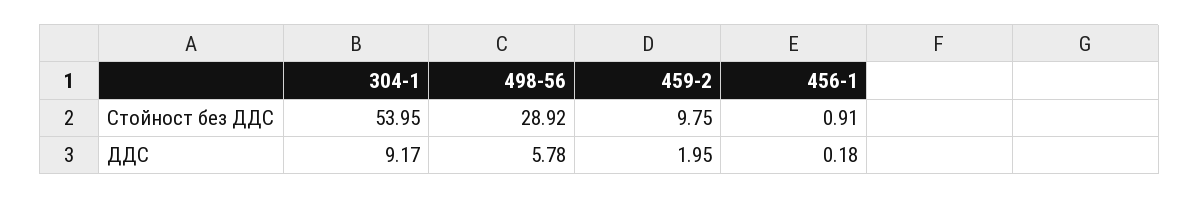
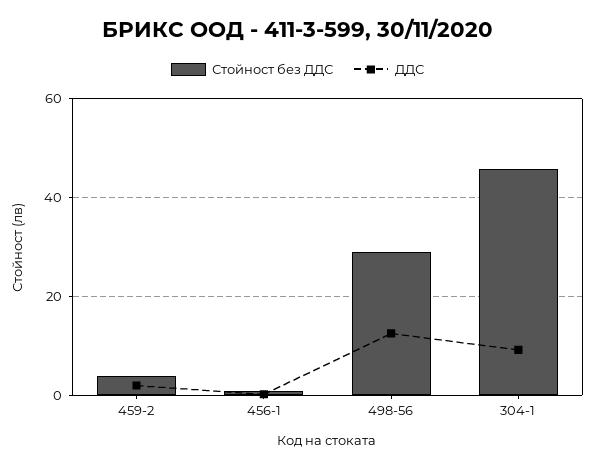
Стойност без ДДС, 304-1: 53.95 -> 46
Стойност без ДДС, 459-2: 9.75 -> 4
ДДС, 498-56: 5.78 -> 12

